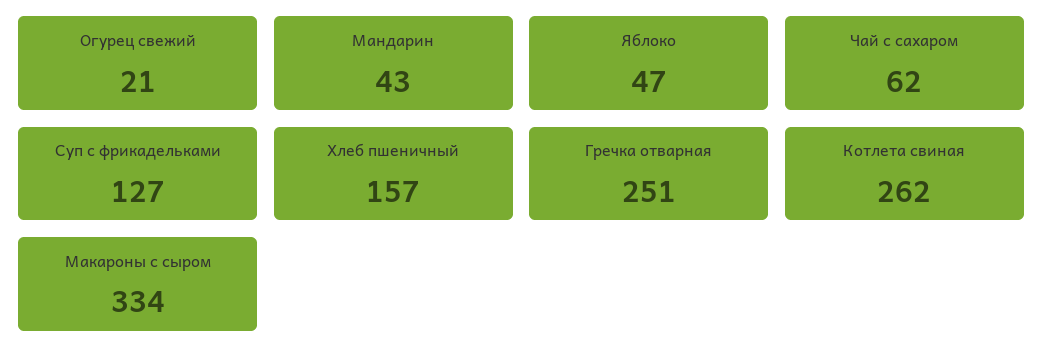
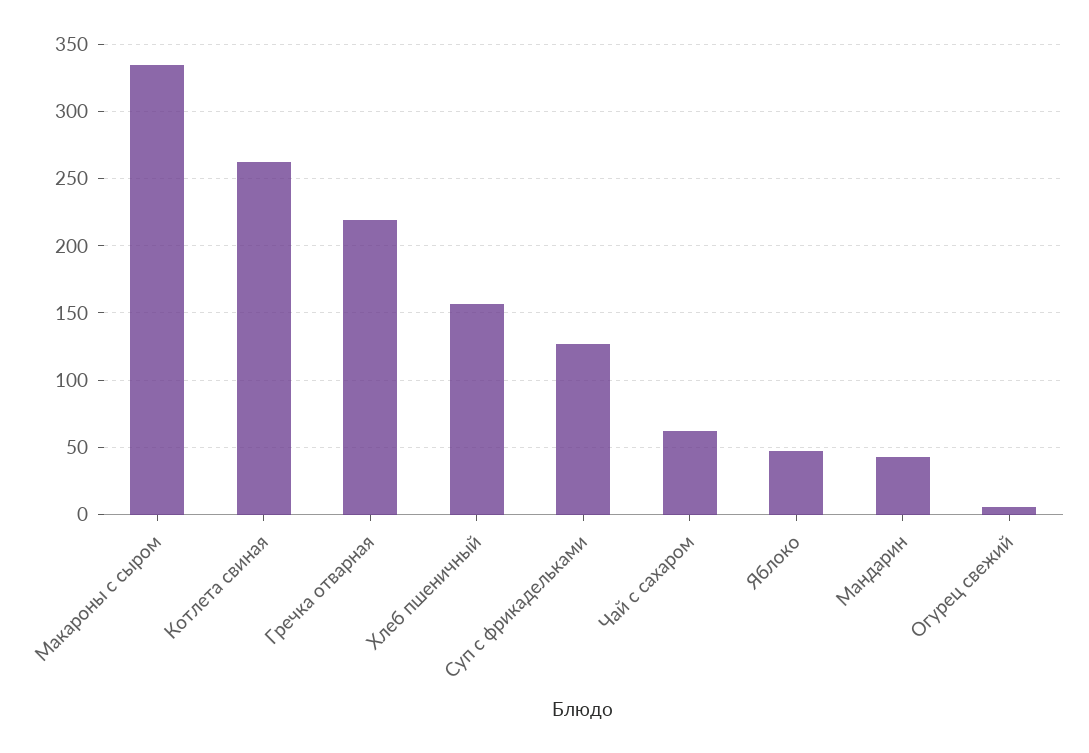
Огурец свежий: 21 -> 5
Гречка отварная: 251 -> 220

